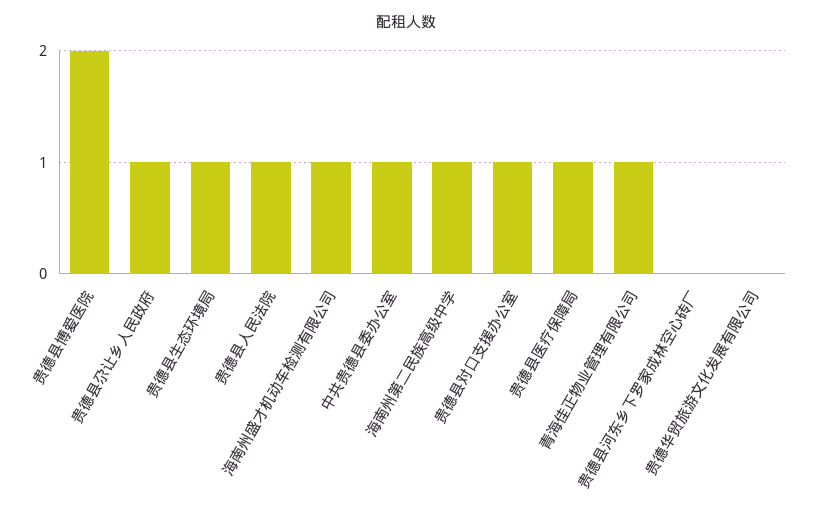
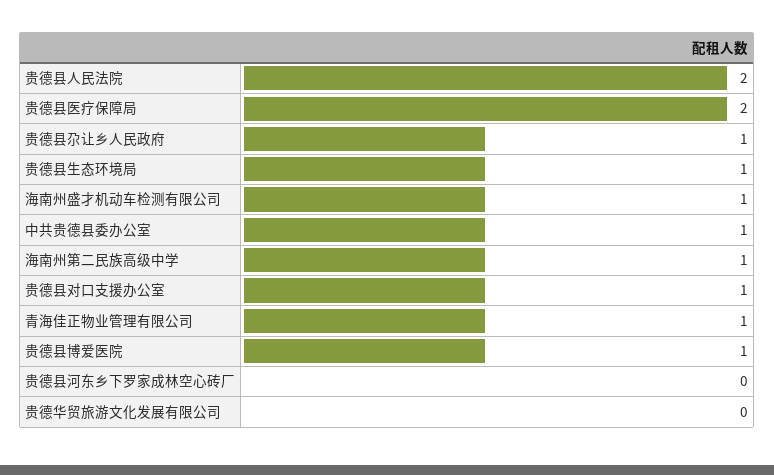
贵德县博爱医院: 2 -> 1
贵德县人民法院: 1 -> 2
贵德县医疗保障局: 1 -> 2

